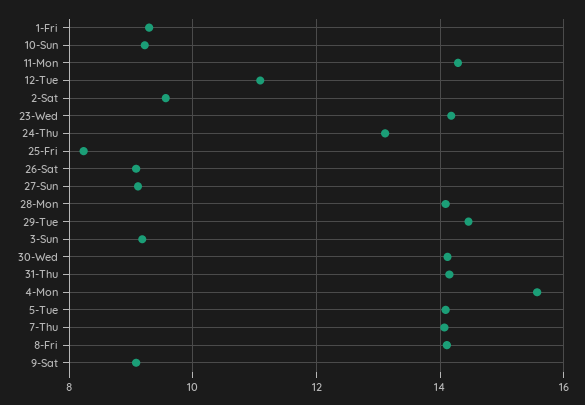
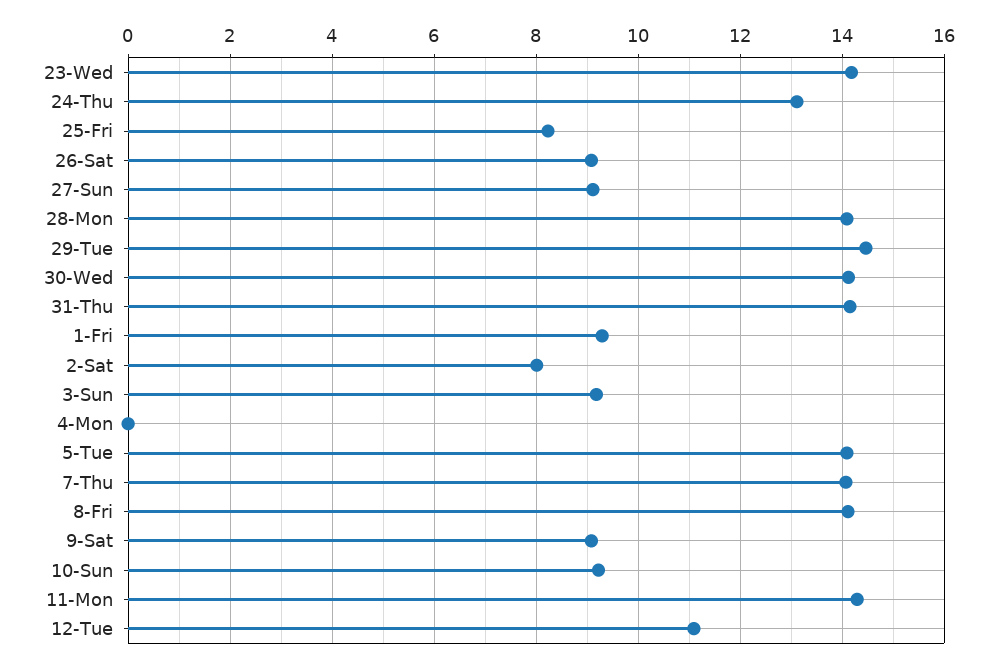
2-Sat: 9.6 -> 8
4-Mon: 15.6 -> 0

